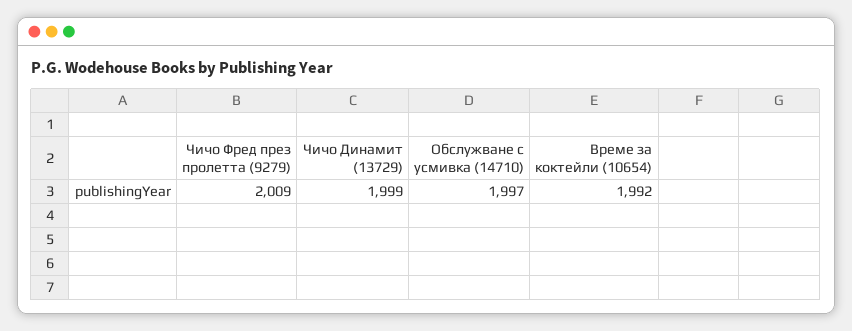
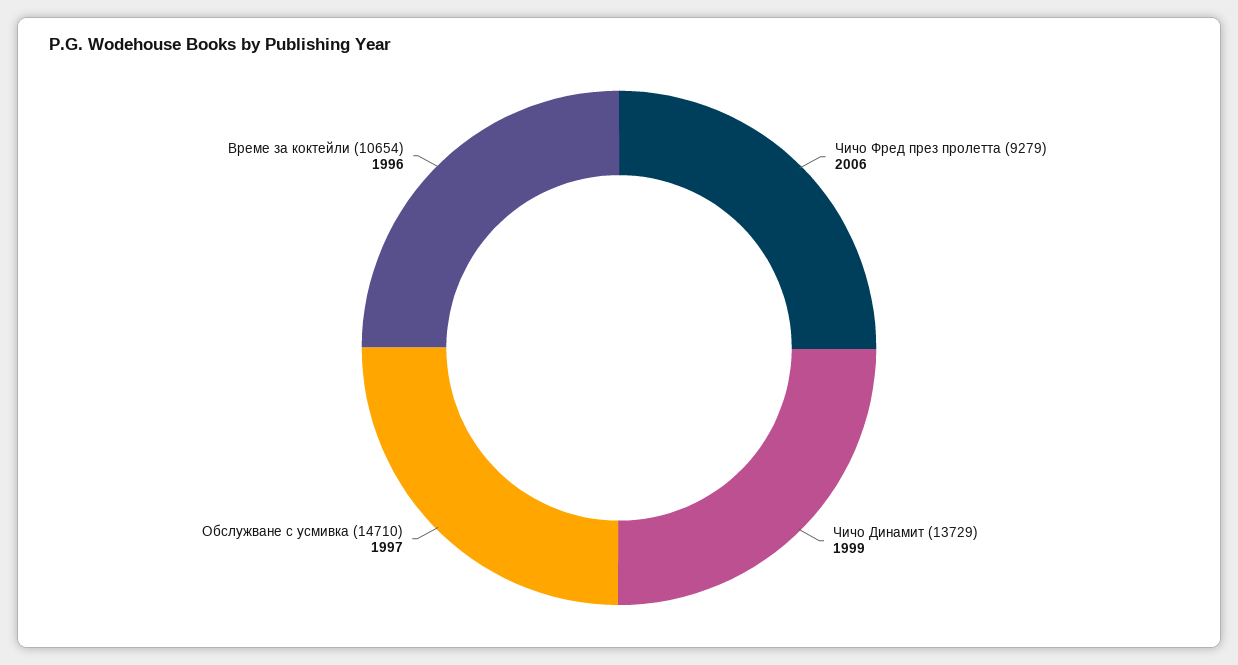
Чичо Фред през пролетта (9279): 2009 -> 2006
Време за коктейли (10654): 1992 -> 1996

